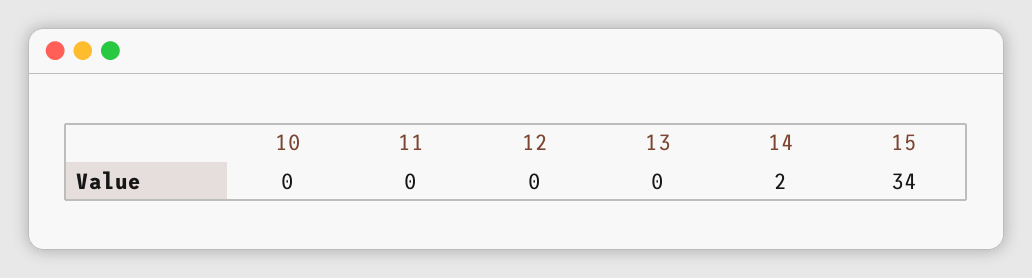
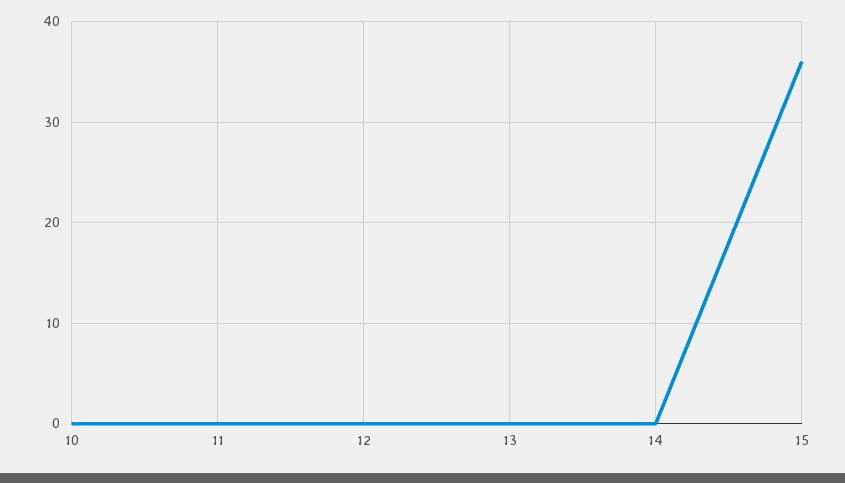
14: 2 -> 0
15: 34 -> 36

